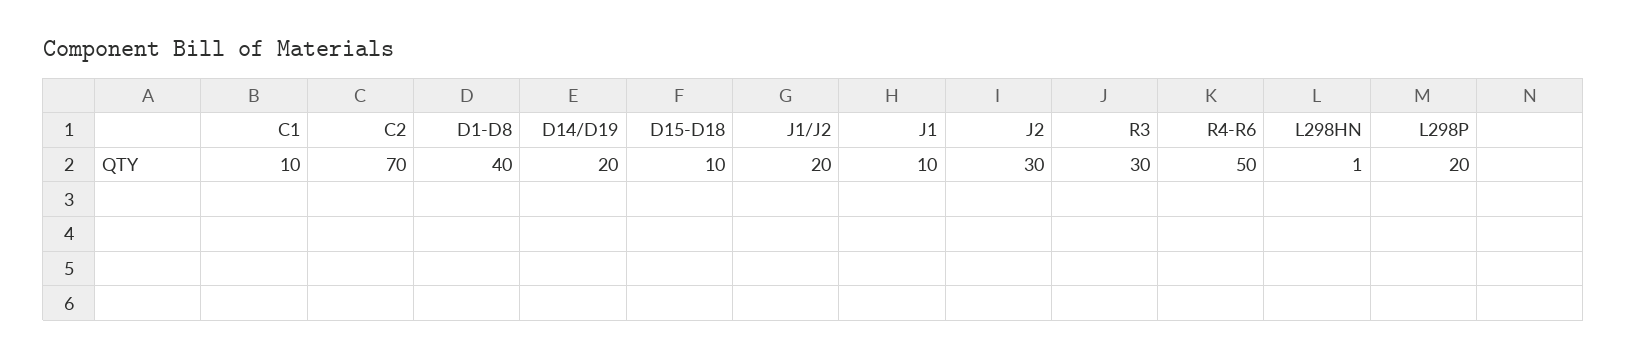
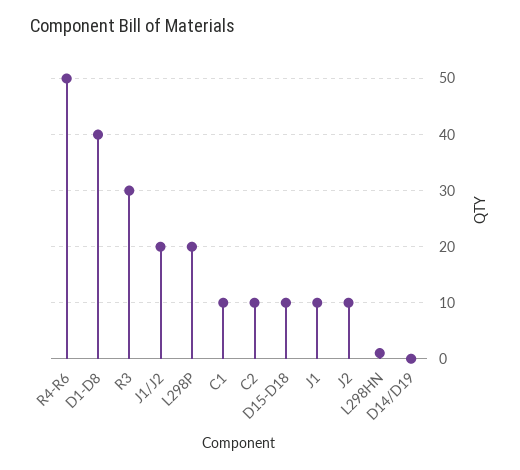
C2: 70 -> 10
D14/D19: 20 -> 0
J2: 30 -> 10

